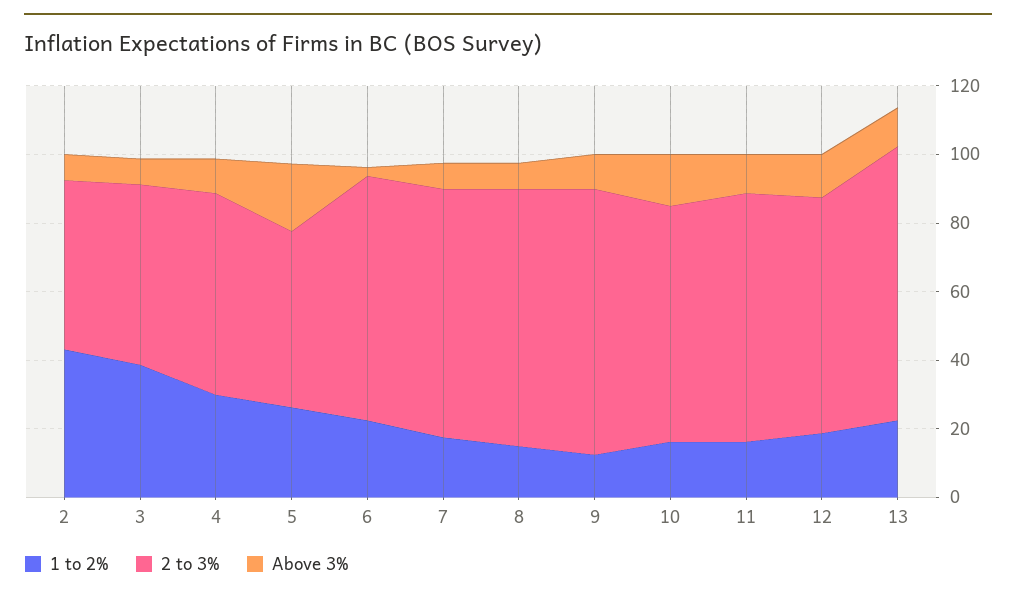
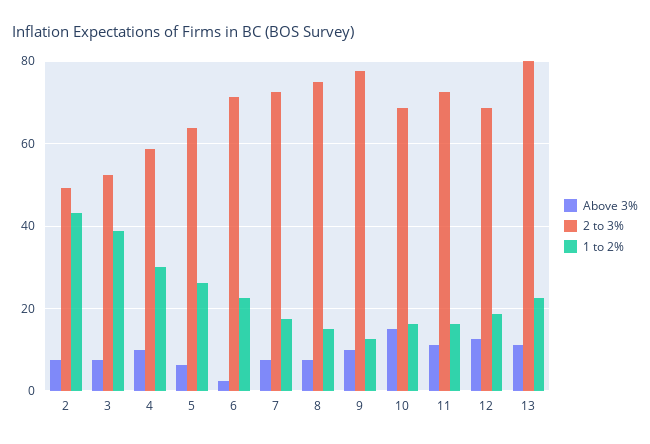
2 to 3%, 5: 50 -> 64
Above 3%, 5: 20 -> 6

